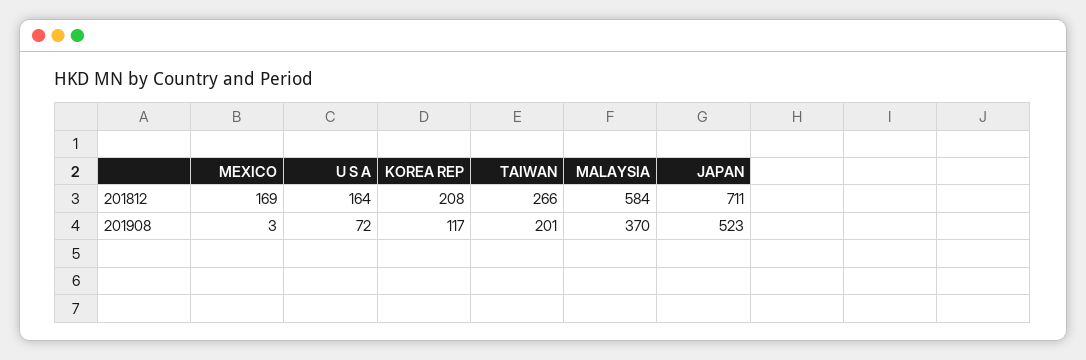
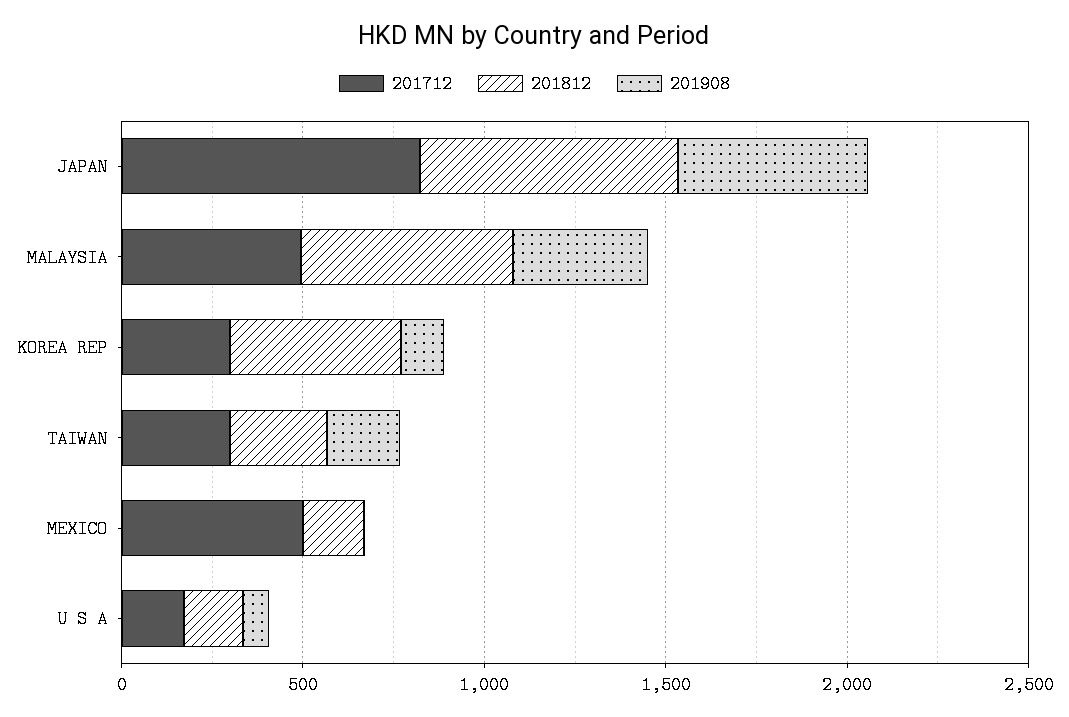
201812, KOREA REP: 208 -> 500
201712, JAPAN: none -> 800
201712, MALAYSIA: none -> 500
201712, KOREA REP: none -> 300
201712, TAIWAN: none -> 300
201712, MEXICO: none -> 500
201712, U S A: none -> 200

